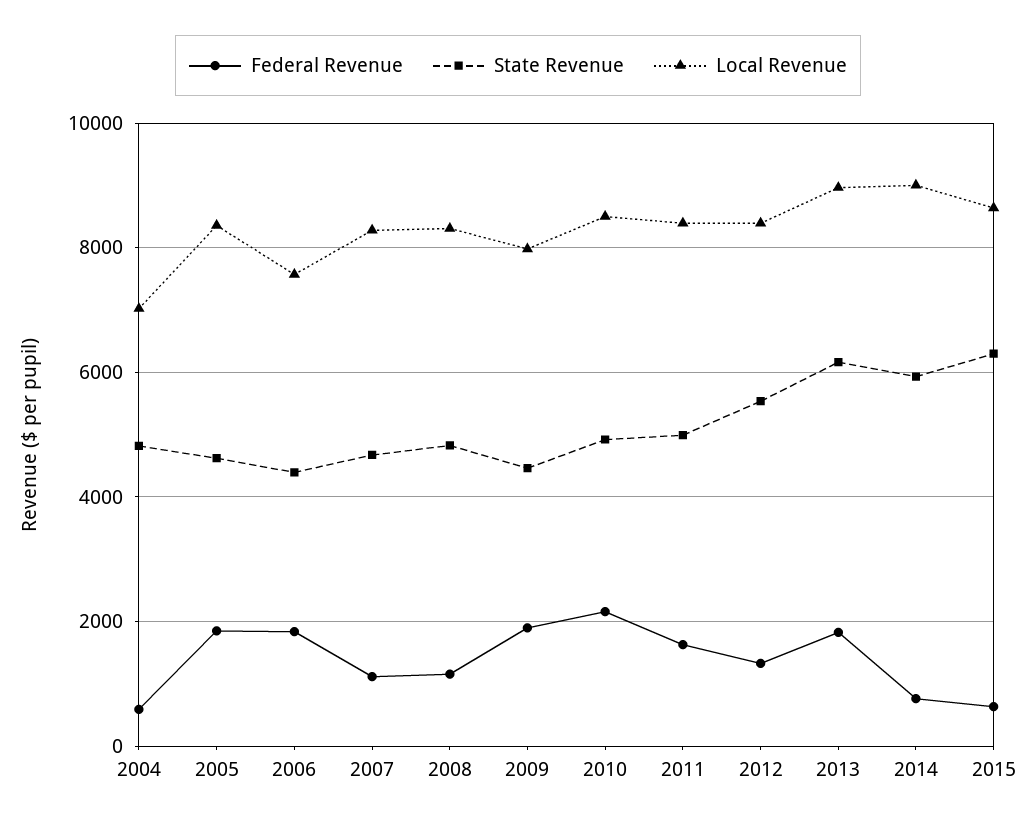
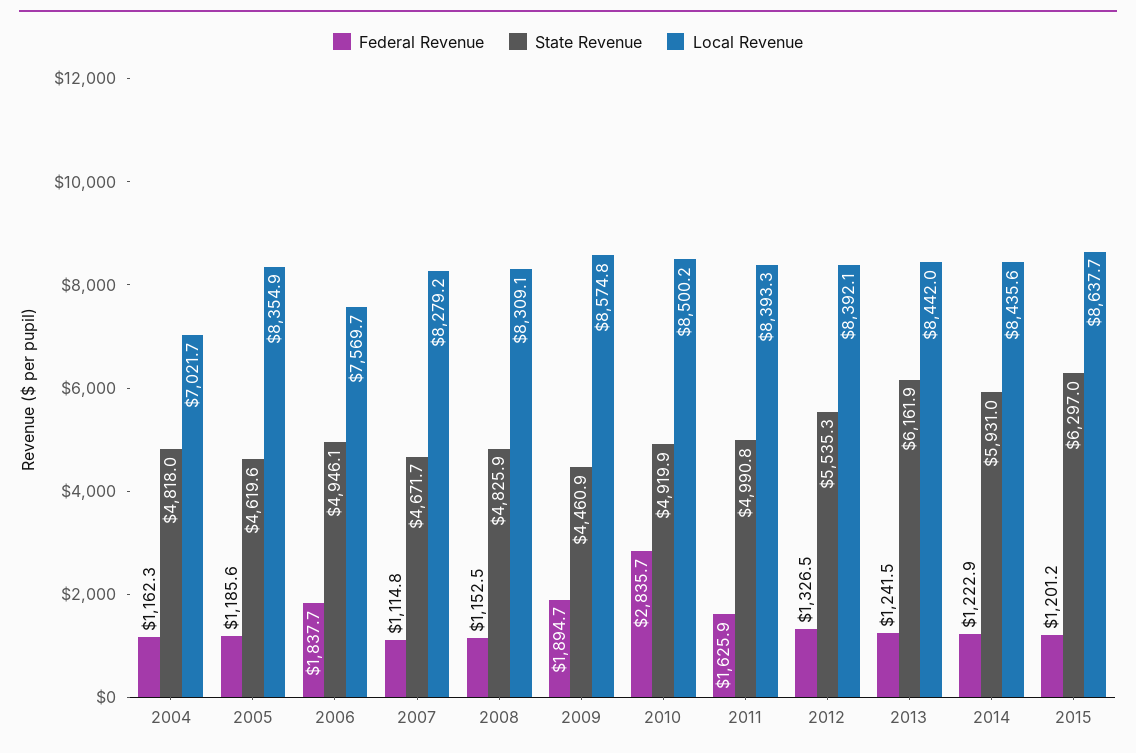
Federal Revenue, 2004: 600 -> 1162.3
Federal Revenue, 2005: 1800 -> 1185.6
State Revenue, 2006: 4400 -> 4946.1
Local Revenue, 2009: 8000 -> 8574.8
Federal Revenue, 2010: 2200 -> 2835.7
Federal Revenue, 2013: 1800 -> 1241.5
Local Revenue, 2013: 9000 -> 8442
Federal Revenue, 2014: 800 -> 1222.9
Local Revenue, 2014: 9000 -> 8435.6
Federal Revenue, 2015: 600 -> 1201.2

